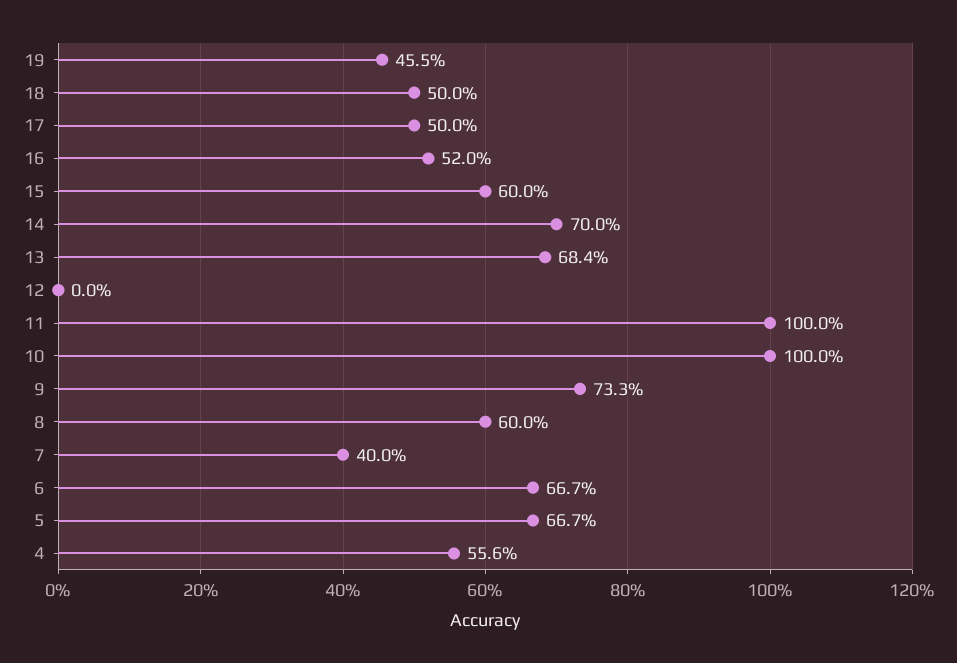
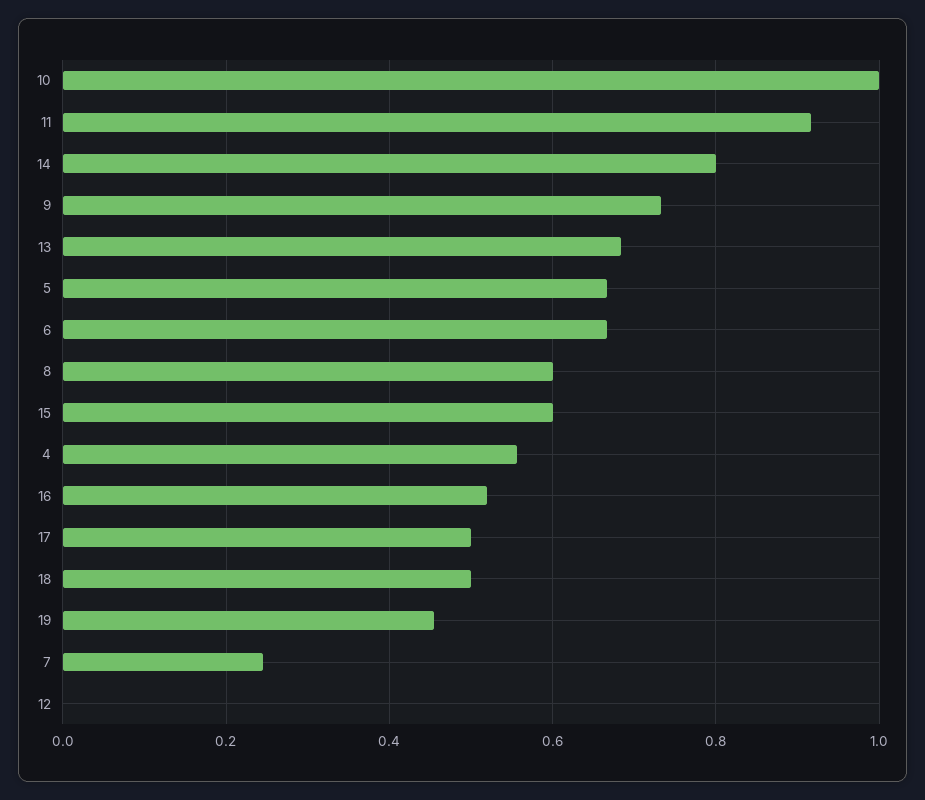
14: 0.7 -> 0.8
11: 1 -> 0.92
7: 0.4 -> 0.24

